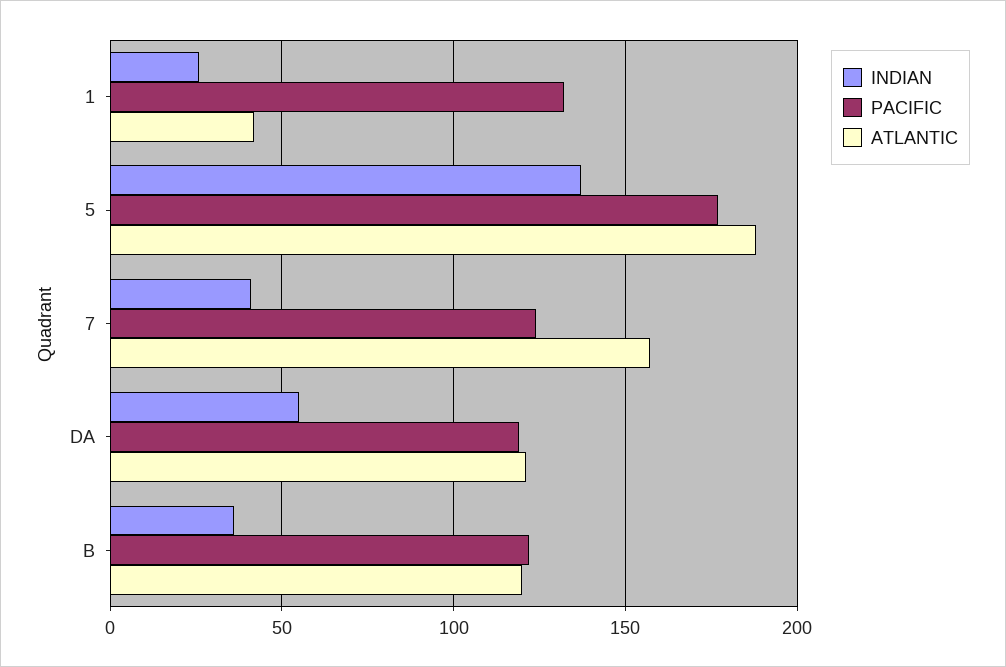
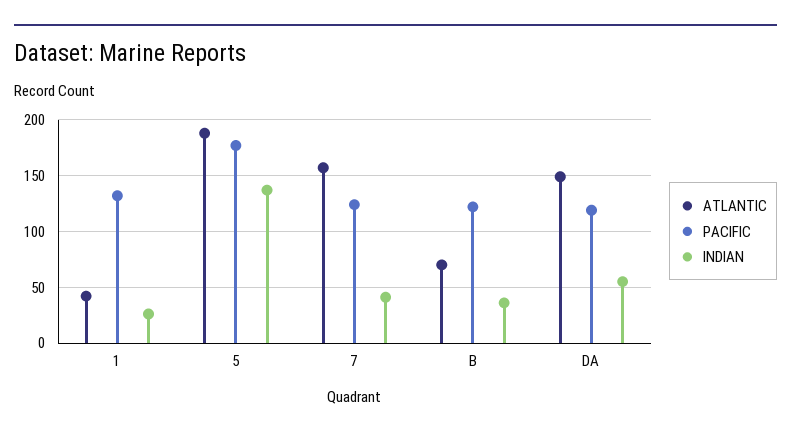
ATLANTIC, DA: 120 -> 150
ATLANTIC, B: 120 -> 70

